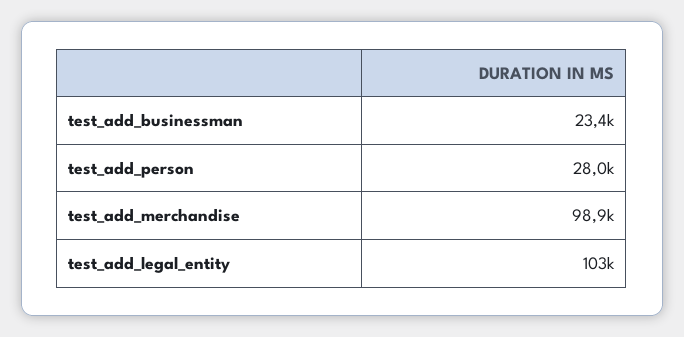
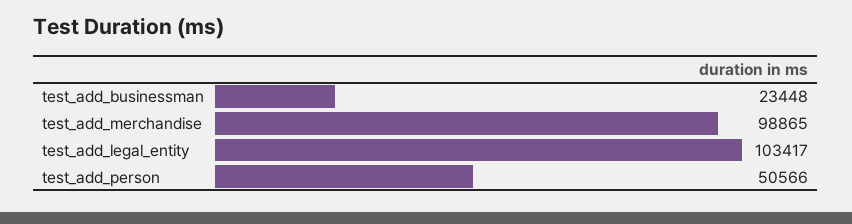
test_add_person: 28000 -> 50566

